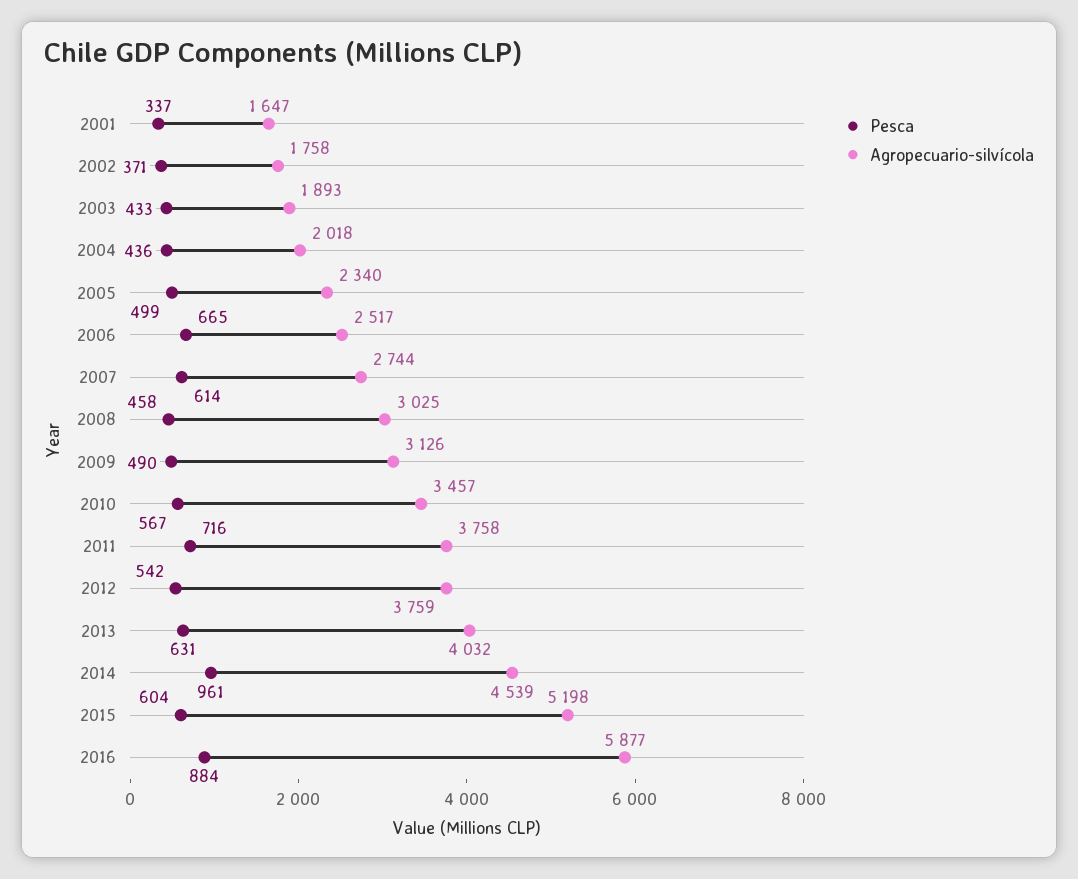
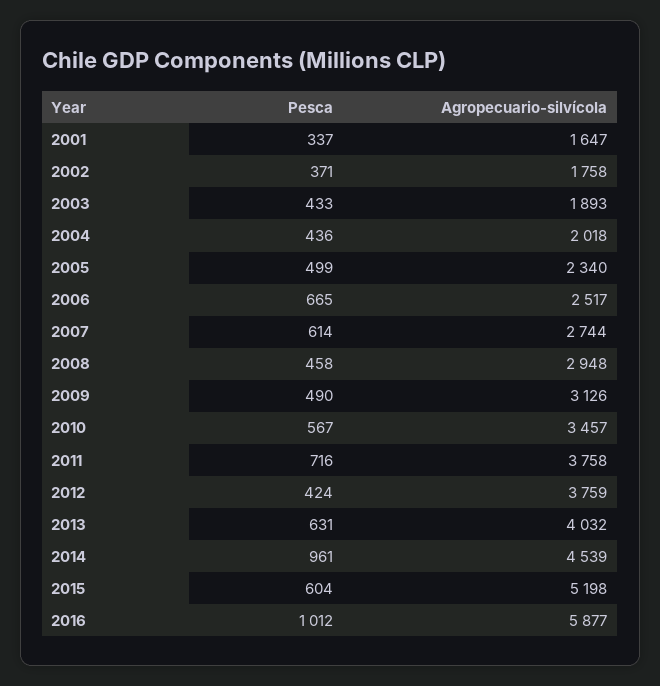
Agropecuario-silvícola, 2008: 3025 -> 2948
Pesca, 2012: 542 -> 424
Pesca, 2016: 884 -> 1012

